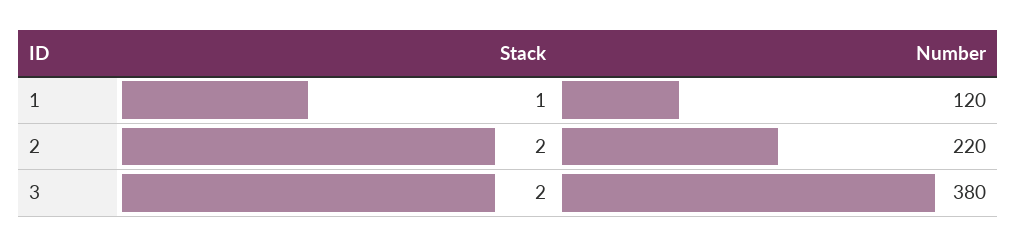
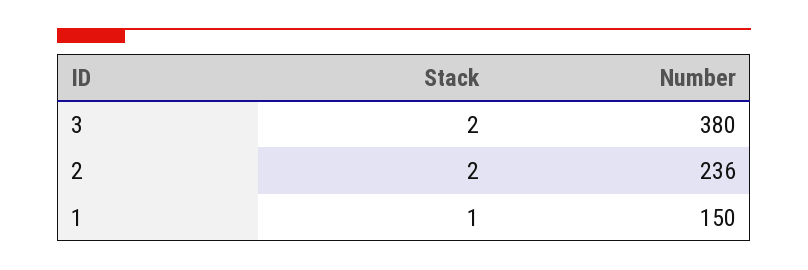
Number, 1: 120 -> 150
Number, 2: 220 -> 236

